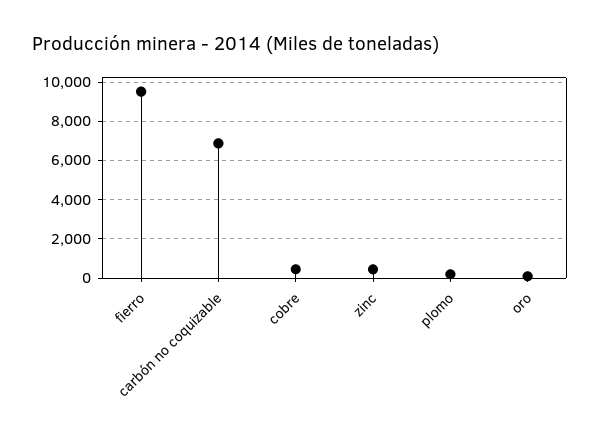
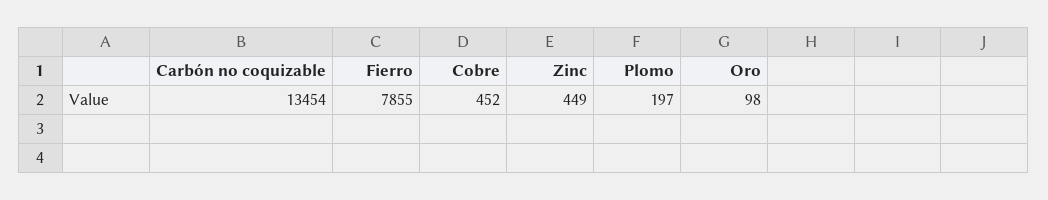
fierro: 9500 -> 7855
carbón no coquizable: 7000 -> 13454

